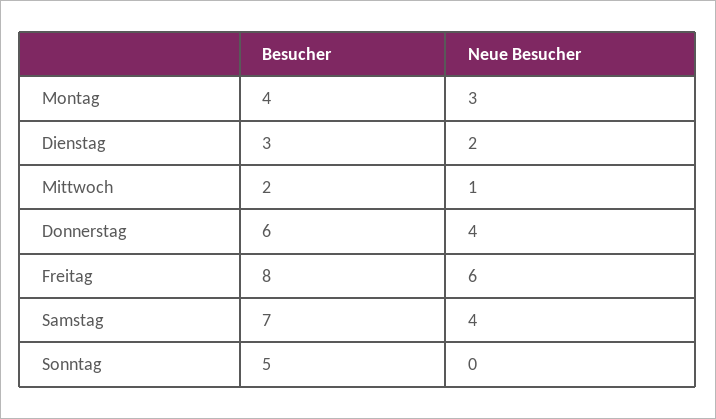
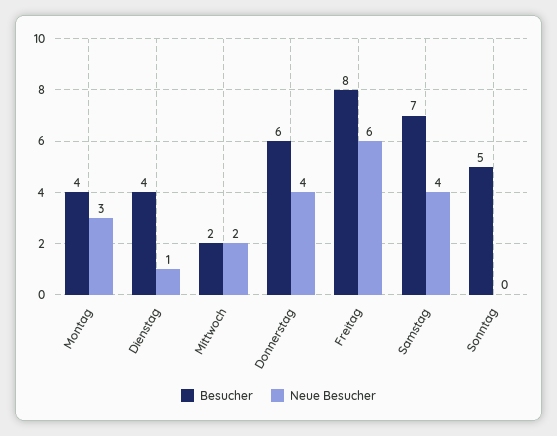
Besucher, Dienstag: 3 -> 4
Neue Besucher, Dienstag: 2 -> 1
Neue Besucher, Mittwoch: 1 -> 2

